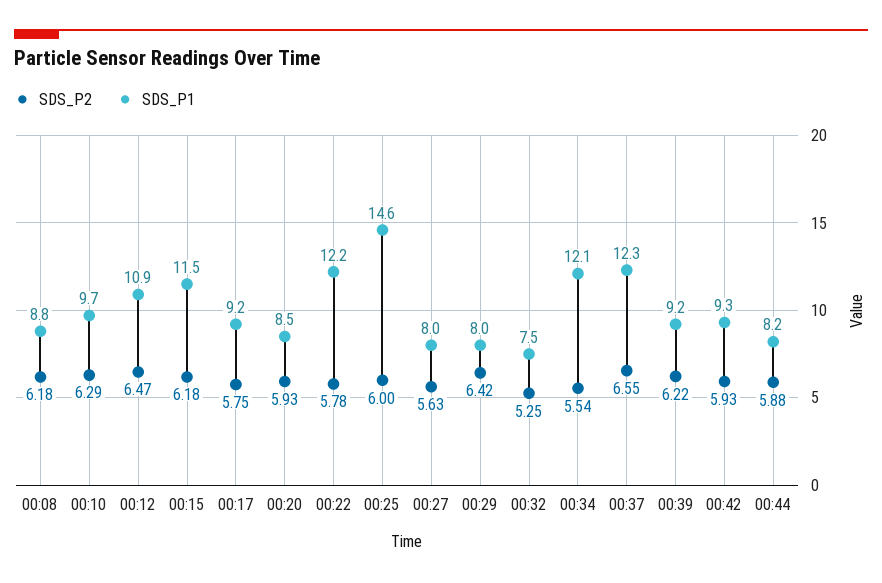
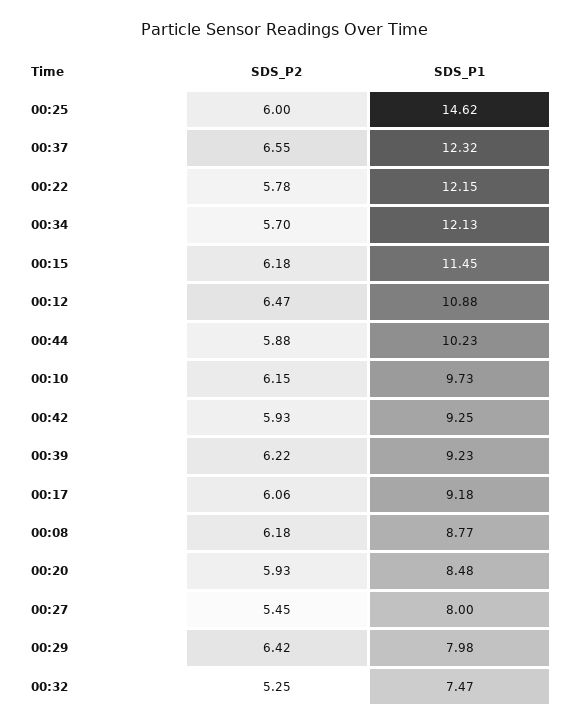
SDS_P2, 00:10: 6.29 -> 6.15
SDS_P2, 00:17: 5.75 -> 6.06
SDS_P2, 00:27: 5.63 -> 5.45
SDS_P2, 00:34: 5.54 -> 5.7
SDS_P1, 00:44: 8.2 -> 10.23

